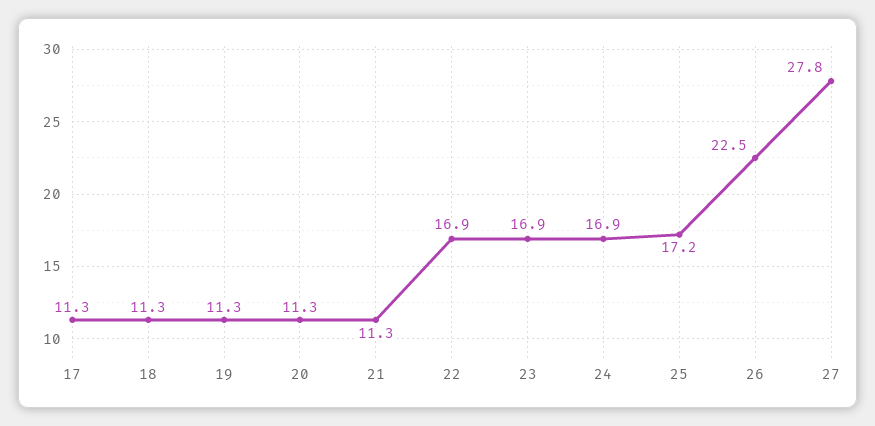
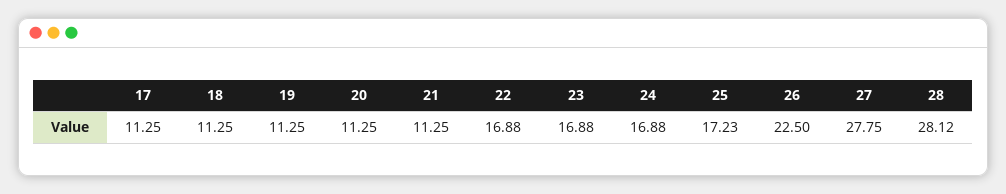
28: none -> 28.12

